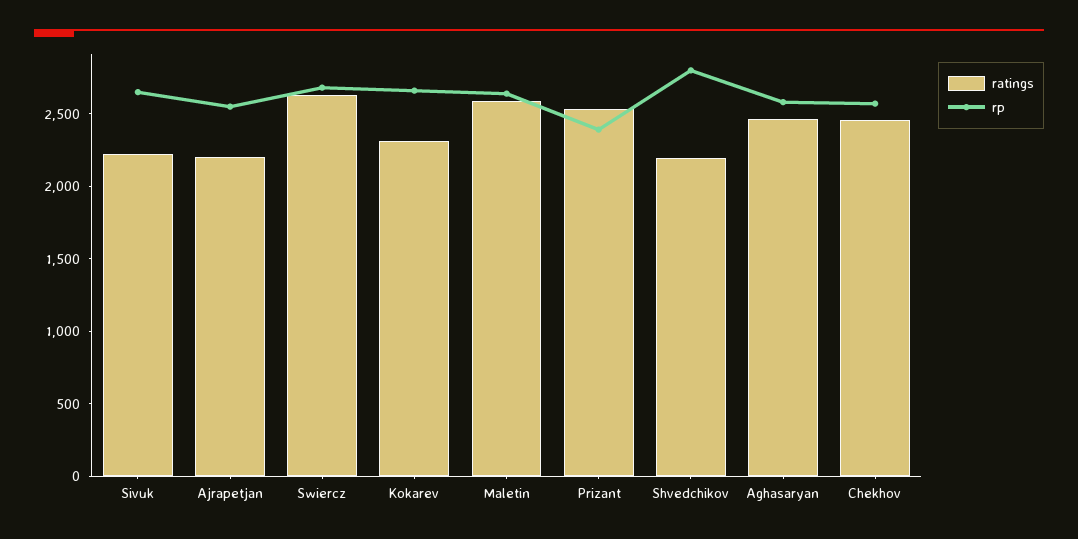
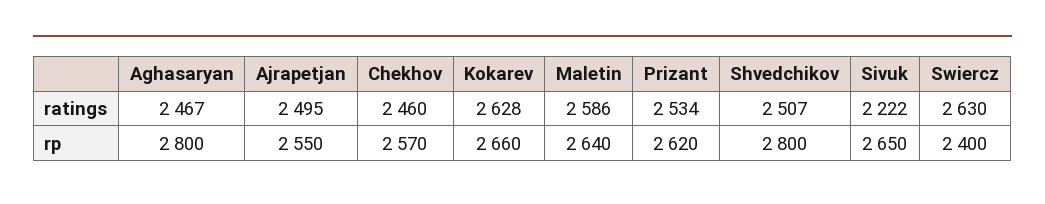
ratings, Ajrapetjan: 2200 -> 2495
rp, Swiercz: 2700 -> 2400
ratings, Kokarev: 2300 -> 2628
rp, Prizant: 2400 -> 2620
ratings, Shvedchikov: 2200 -> 2507
rp, Aghasaryan: 2600 -> 2800

